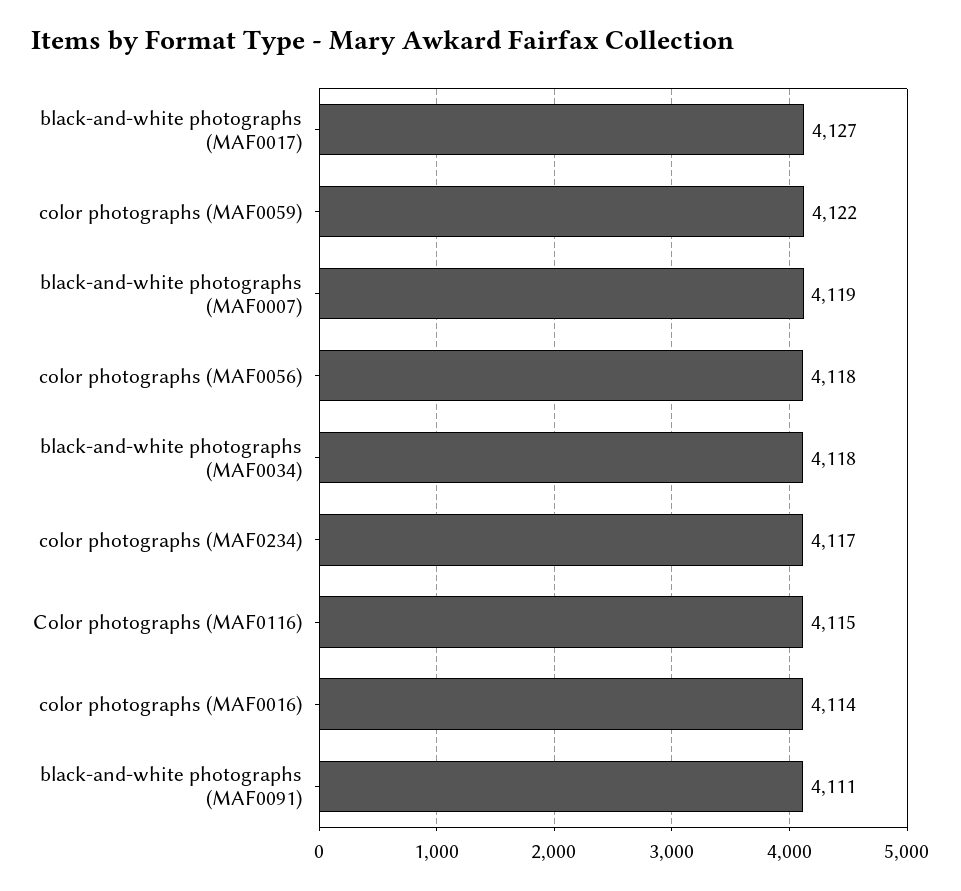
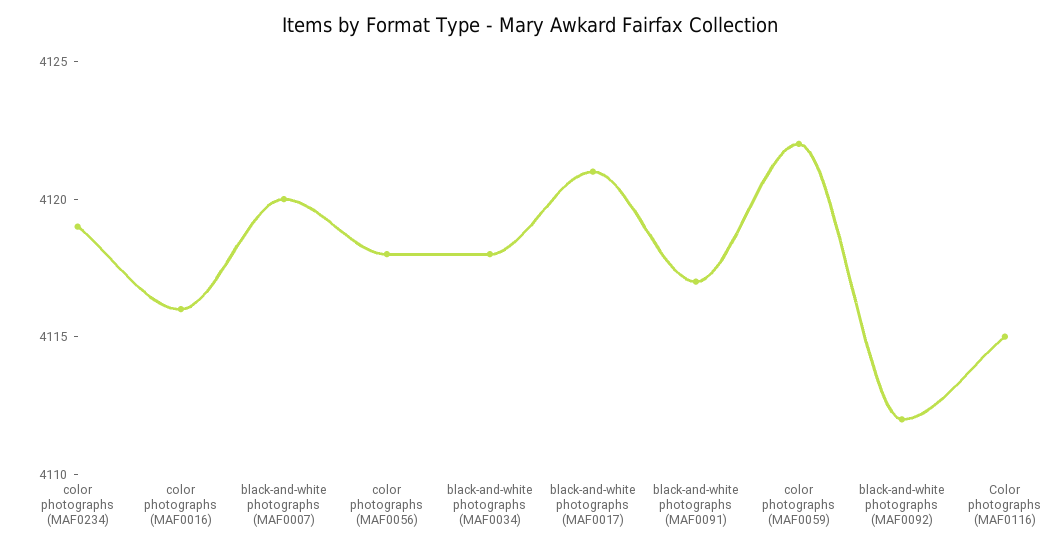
black-and-white photographs (MAF0017): 4127 -> 4121
black-and-white photographs (MAF0007): 4119 -> 4120
color photographs (MAF0234): 4117 -> 4119
color photographs (MAF0016): 4114 -> 4116
black-and-white photographs (MAF0091): 4111 -> 4117
black-and-white photographs (MAF0092): none -> 4112

